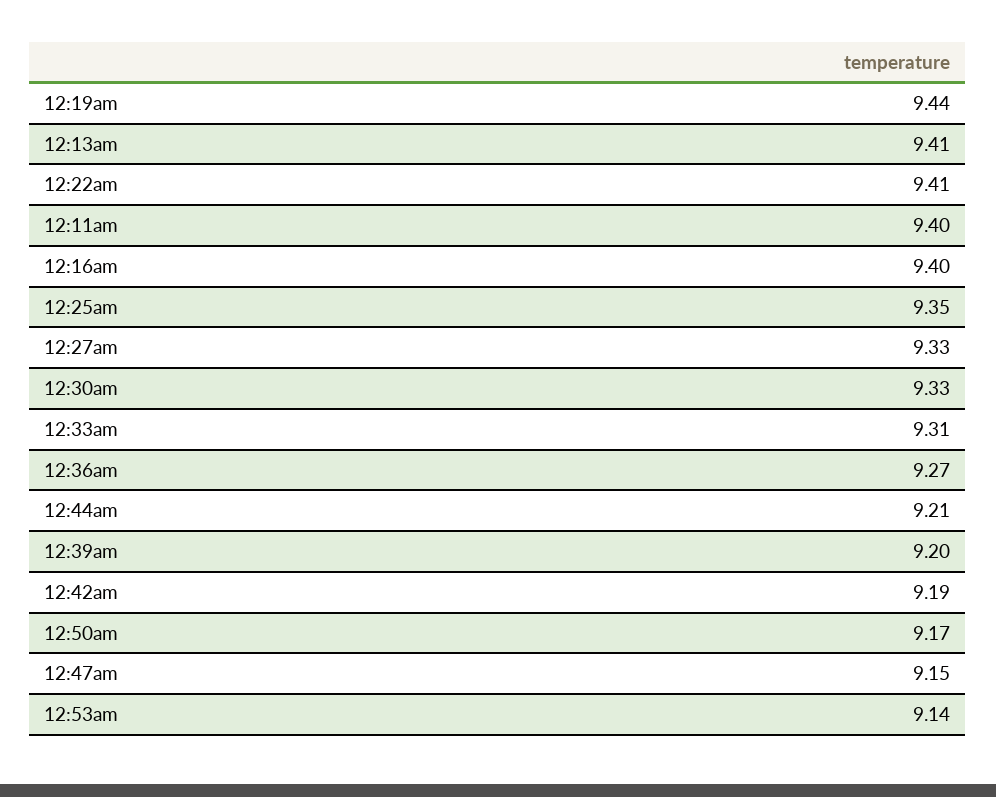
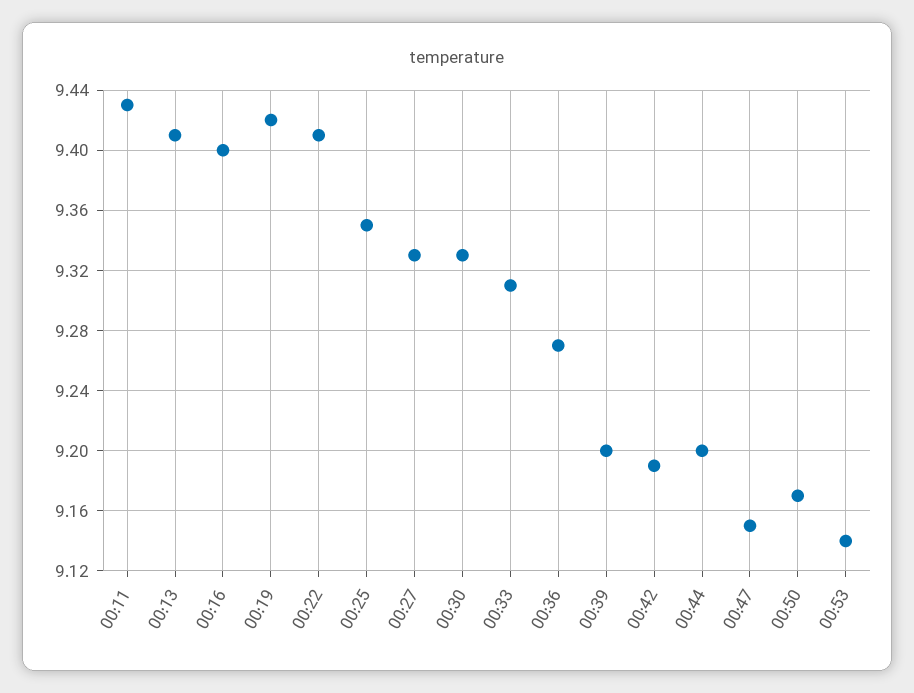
12:19am: 9.44 -> 9.42
12:11am: 9.4 -> 9.43
12:44am: 9.21 -> 9.2

